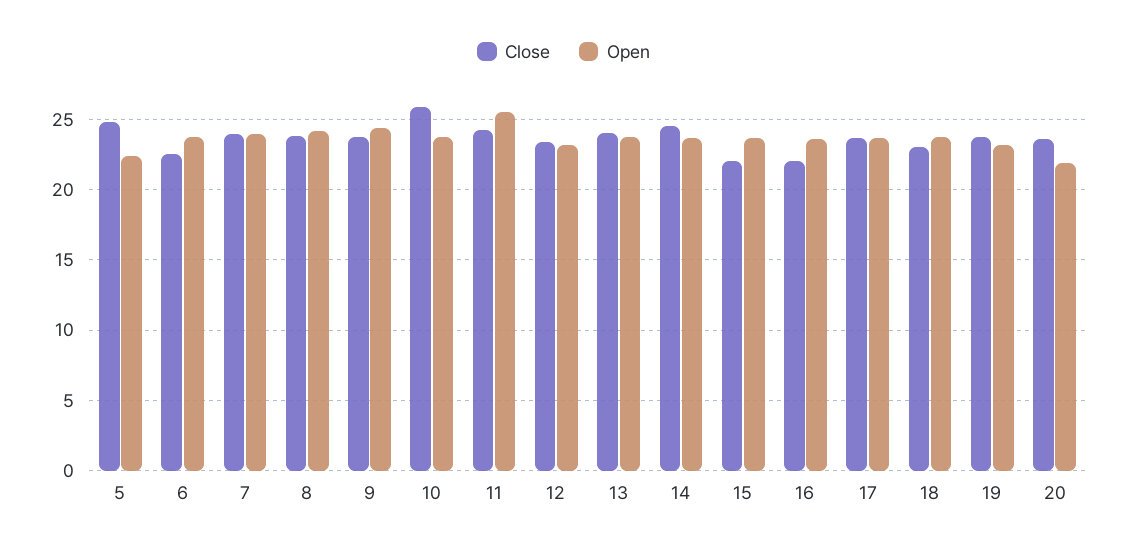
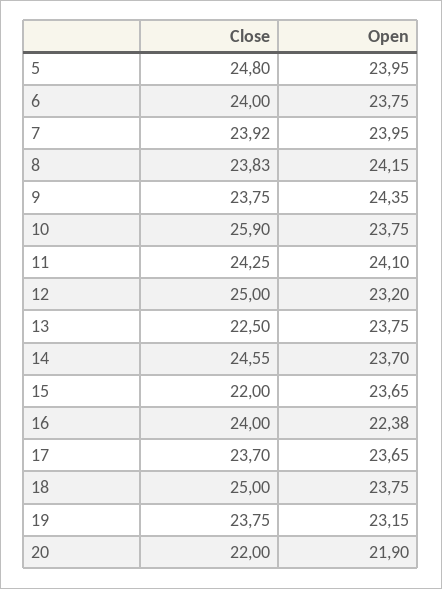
Open, 5: 22.5 -> 23.95
Close, 6: 22.5 -> 24
Open, 11: 25.5 -> 24.1
Close, 12: 23.5 -> 25
Close, 13: 24 -> 22.5
Close, 16: 22 -> 24
Open, 16: 23.5 -> 22.38
Close, 18: 23 -> 25
Close, 20: 23.5 -> 22

